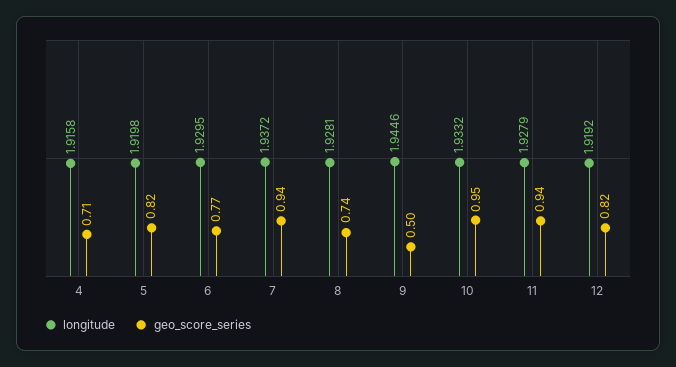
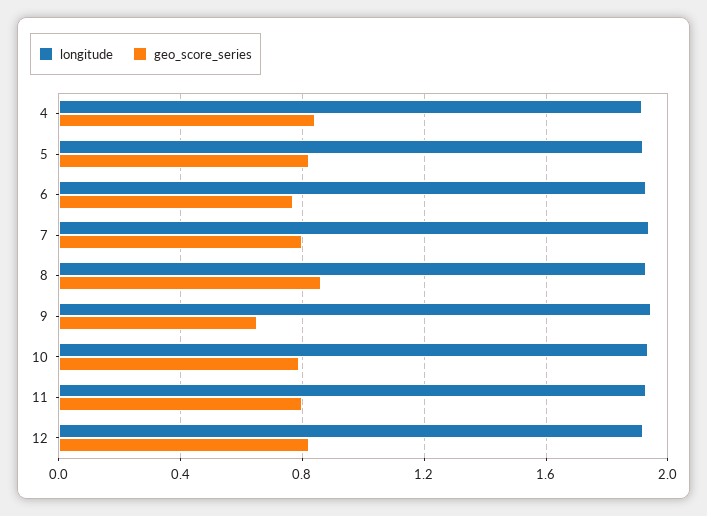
geo_score_series, 4: 0.71 -> 0.85
geo_score_series, 7: 0.94 -> 0.8
geo_score_series, 8: 0.74 -> 0.85
geo_score_series, 9: 0.5 -> 0.65
geo_score_series, 10: 0.95 -> 0.8
geo_score_series, 11: 0.94 -> 0.8

